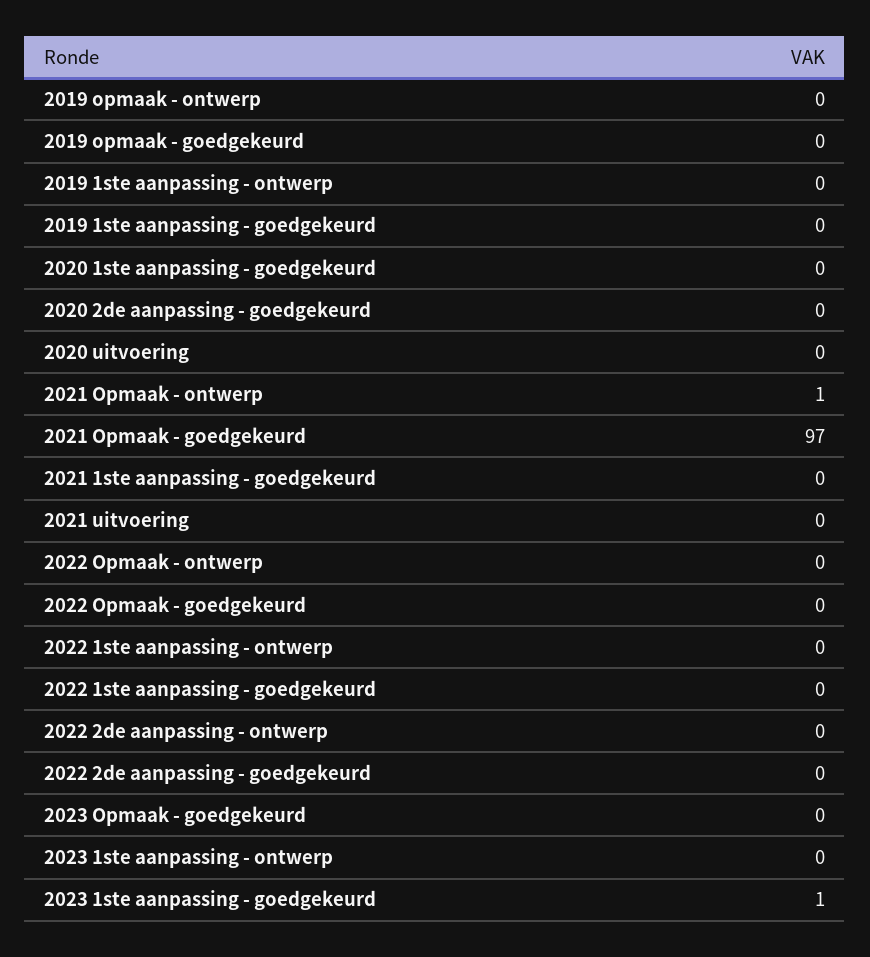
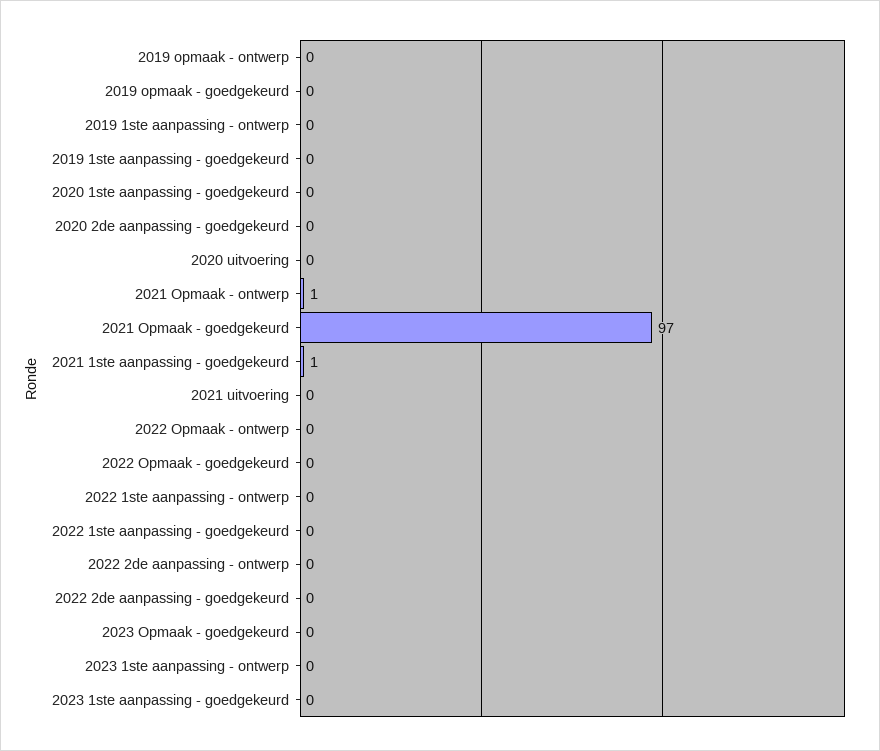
2021 1ste aanpassing - goedgekeurd: 0 -> 1
2023 1ste aanpassing - goedgekeurd: 1 -> 0

